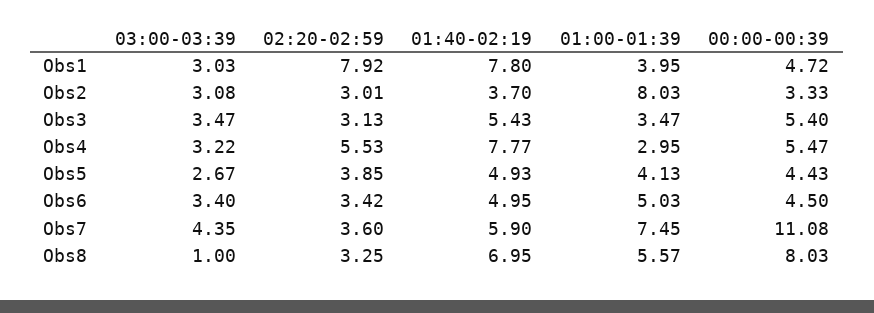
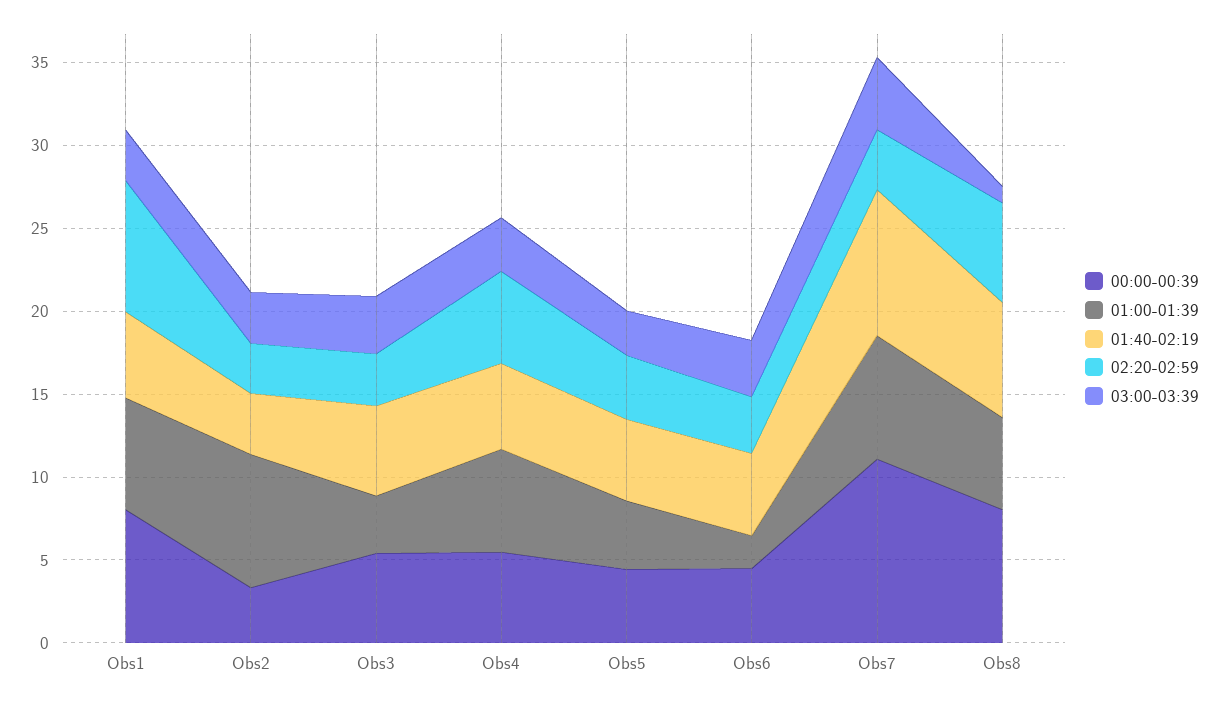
01:40-02:19, Obs1: 7.8 -> 5
01:00-01:39, Obs1: 3.95 -> 7
00:00-00:39, Obs1: 4.72 -> 8
01:40-02:19, Obs4: 7.77 -> 5
01:00-01:39, Obs4: 2.95 -> 6
01:00-01:39, Obs6: 5.03 -> 2
01:40-02:19, Obs7: 5.9 -> 9
02:20-02:59, Obs8: 3.25 -> 6

